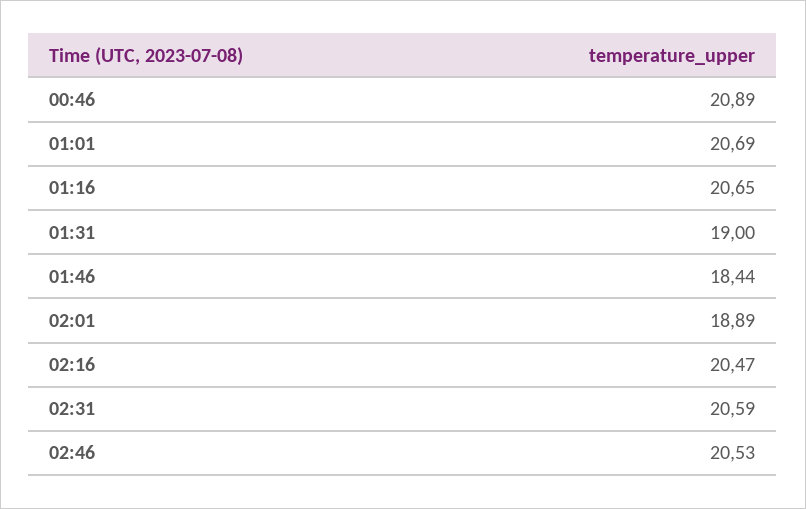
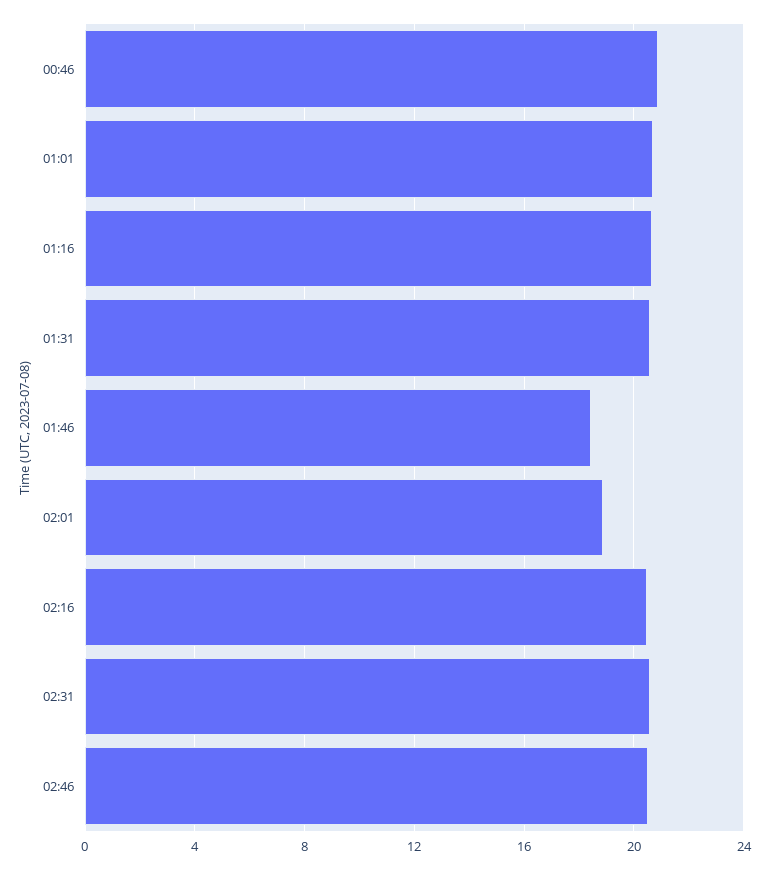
01:31: 19 -> 20.5

